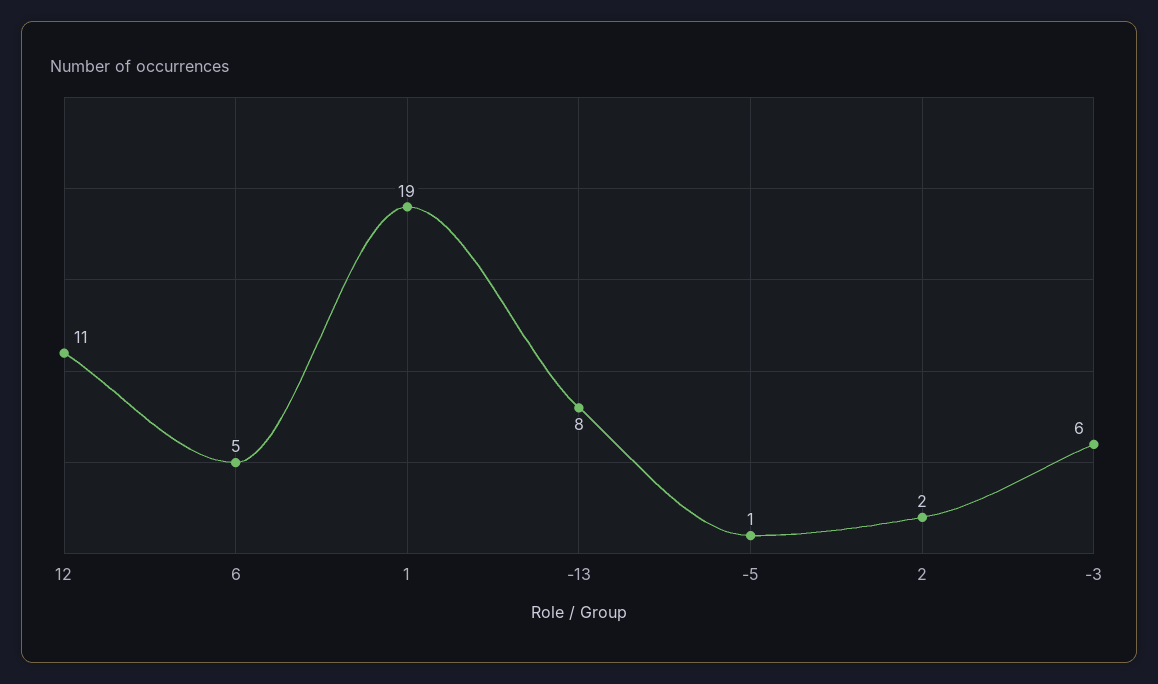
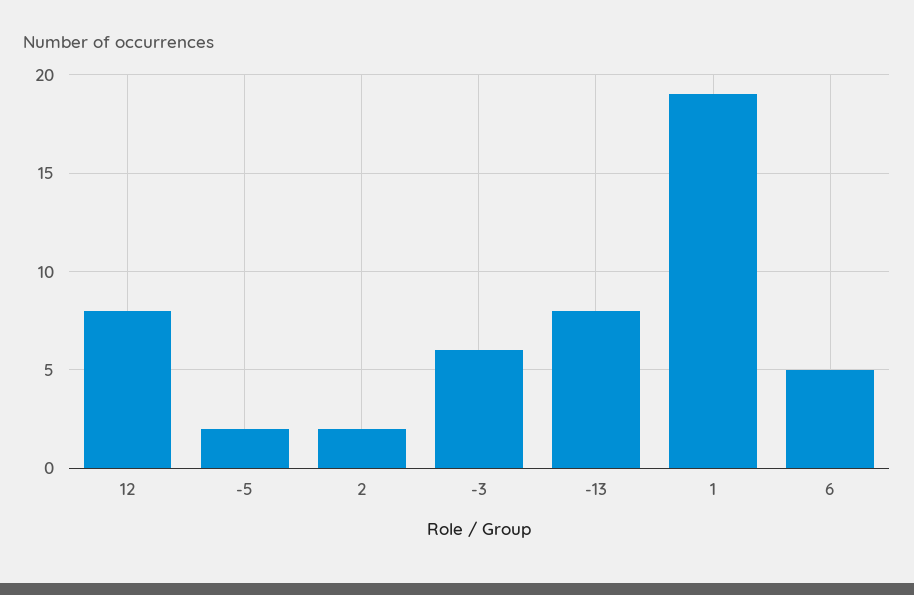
12: 11 -> 8
-5: 1 -> 2

